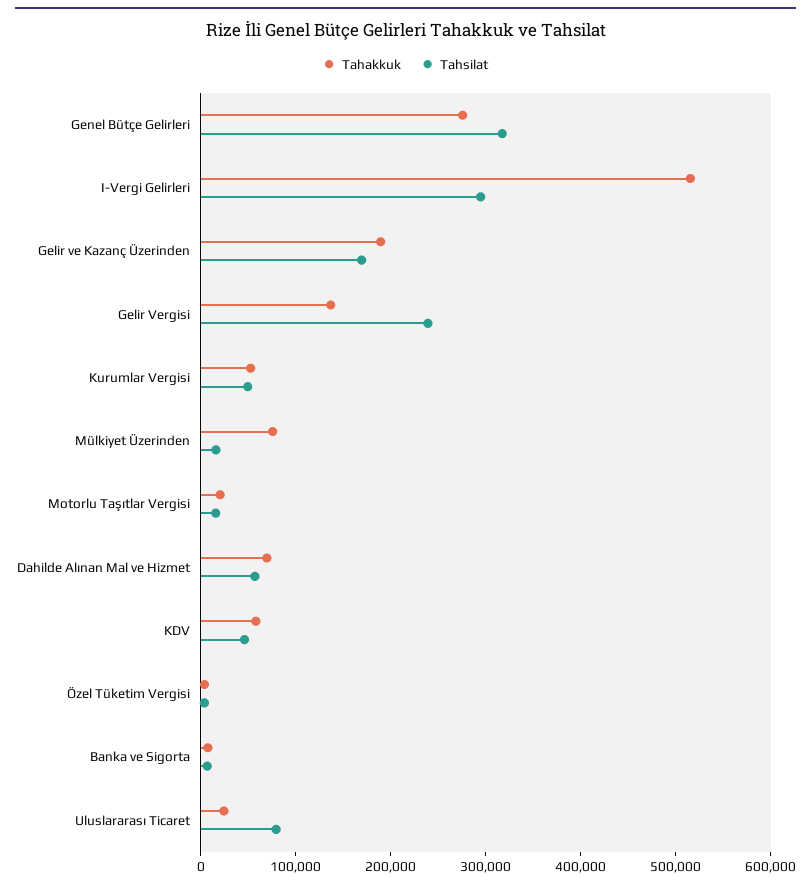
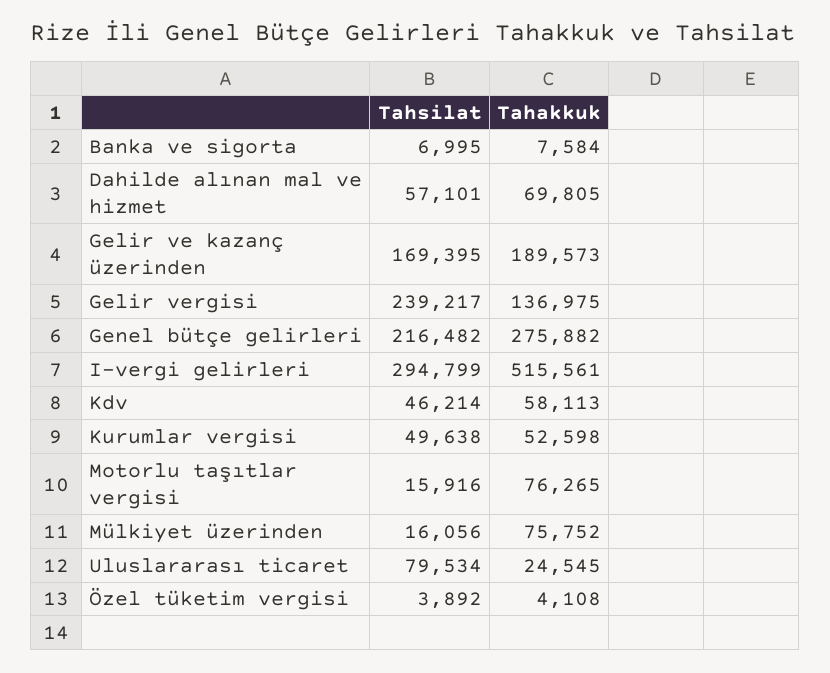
Tahsilat, Genel Bütçe Gelirleri: 320000 -> 216482
Tahakkuk, Motorlu Taşıtlar Vergisi: 20000 -> 76265

